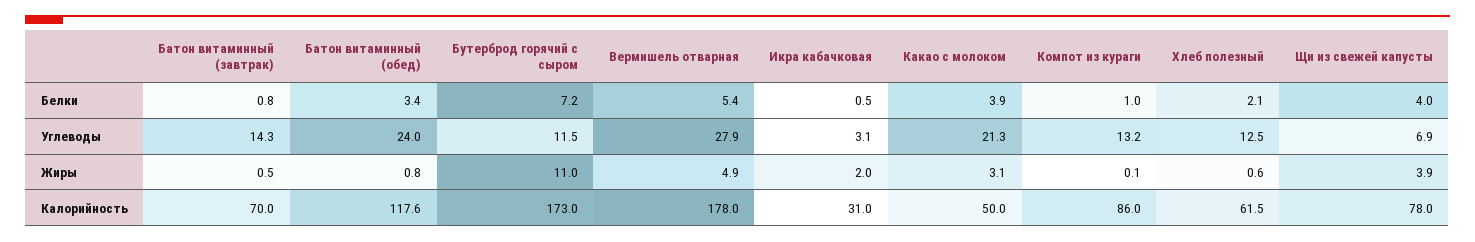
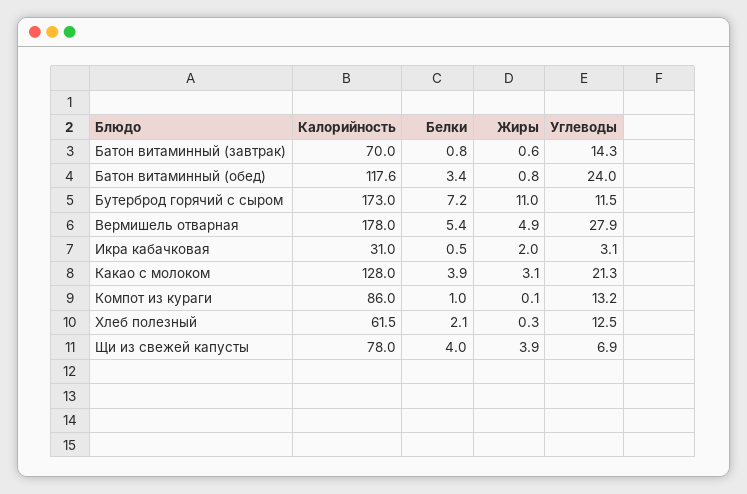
Батон витаминный (завтрак), Жиры: 0.5 -> 0.6
Хлеб полезный, Жиры: 0.6 -> 0.3
Какао с молоком, Калорийность: 50 -> 128

